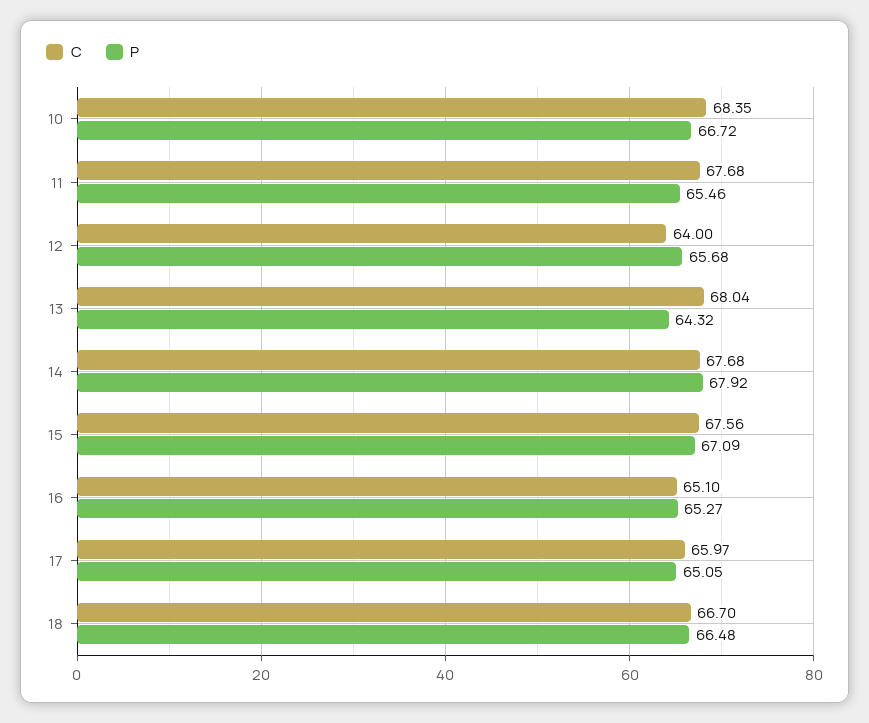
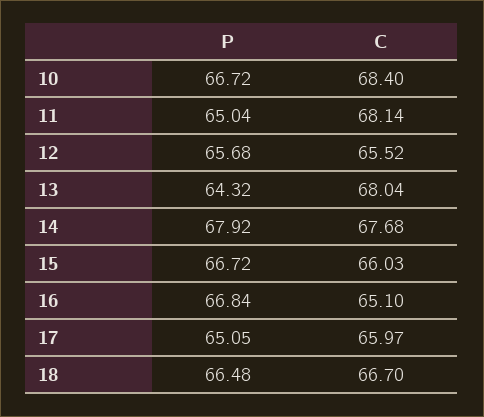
C, 10: 68.35 -> 68.4
C, 11: 67.68 -> 68.14
P, 11: 65.46 -> 65.04
C, 12: 64 -> 65.52
C, 15: 67.56 -> 66.03
P, 15: 67.09 -> 66.72
P, 16: 65.27 -> 66.84

